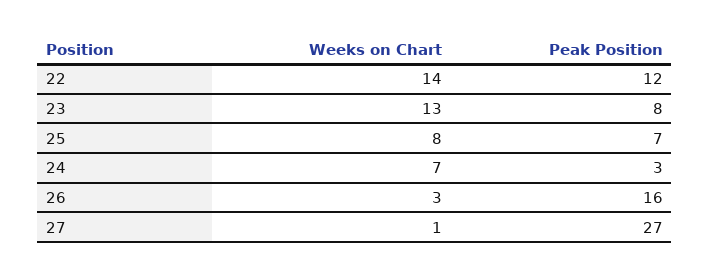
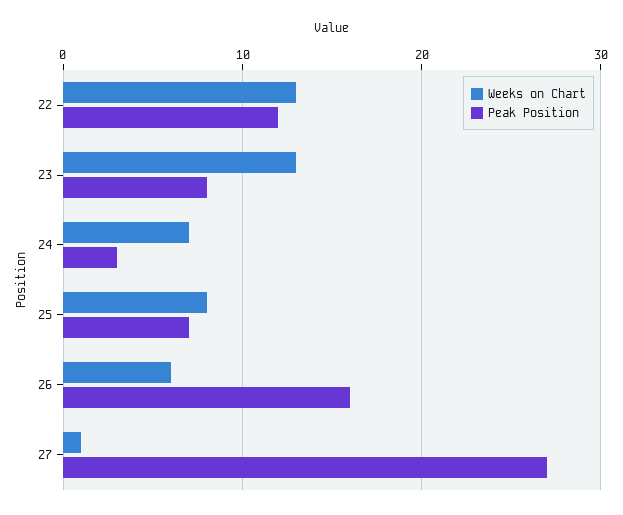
Weeks on Chart, 22: 14 -> 13
Weeks on Chart, 26: 3 -> 6

